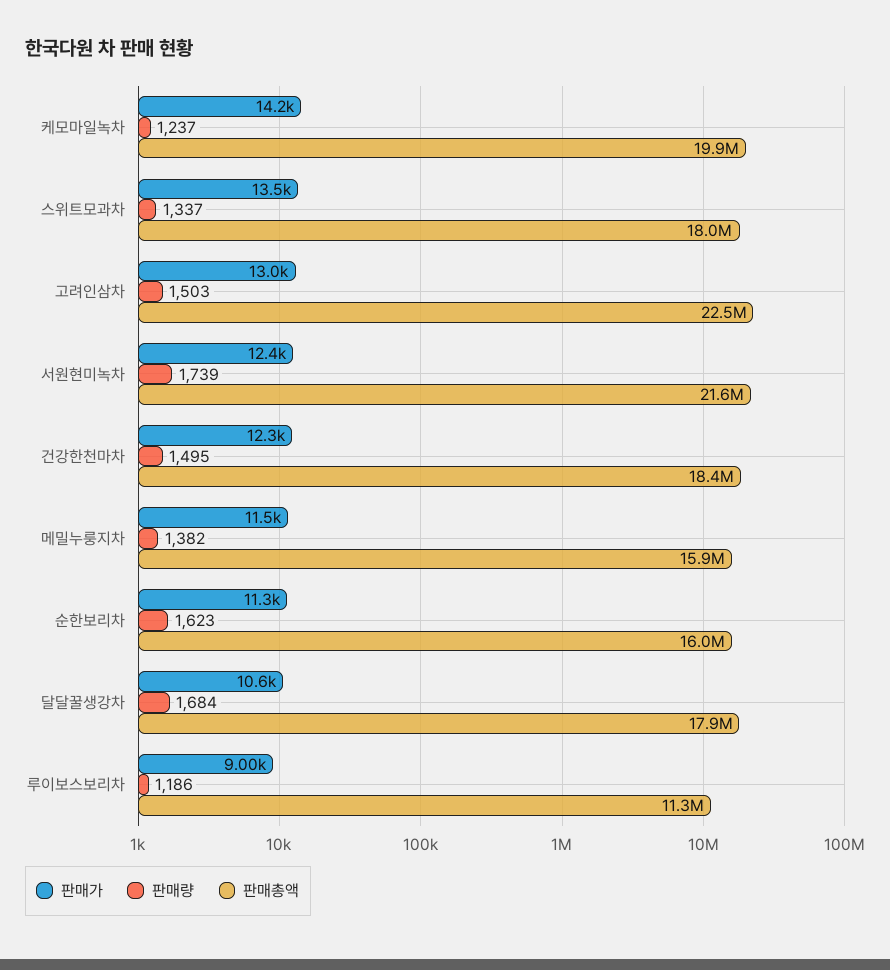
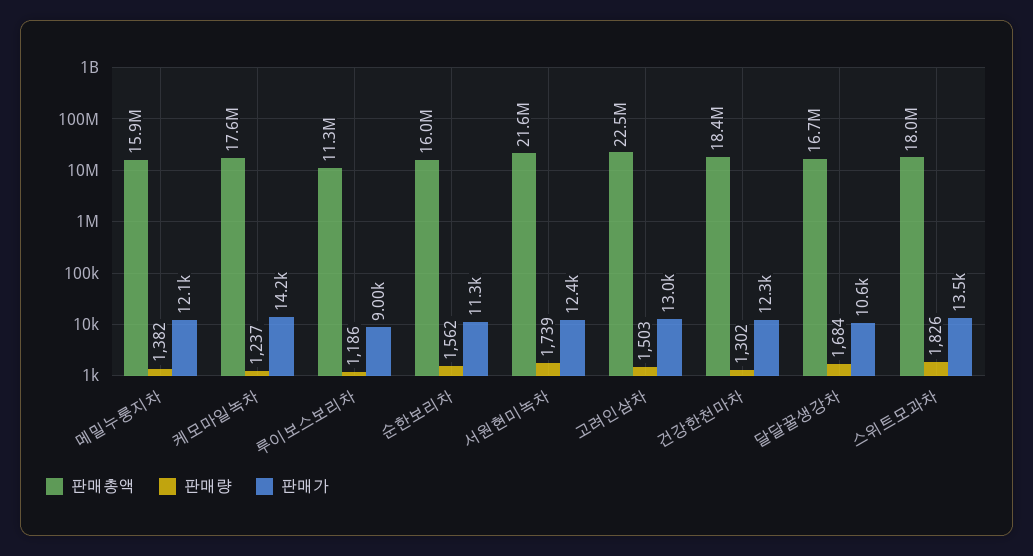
판매총액, 케모마일녹차: 19900000 -> 17600000
판매량, 스위트모과차: 1337 -> 1826
판매량, 건강한천마차: 1495 -> 1302
판매가, 메밀누룽지차: 11500 -> 12100
판매량, 순한보리차: 1623 -> 1562
판매총액, 달달꿀생강차: 17900000 -> 16700000

